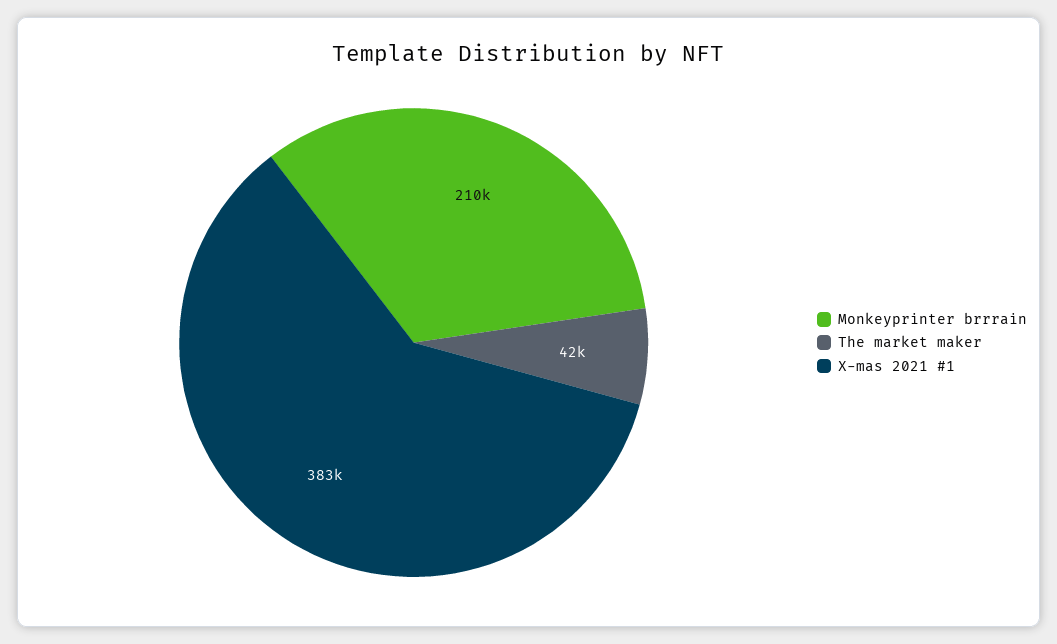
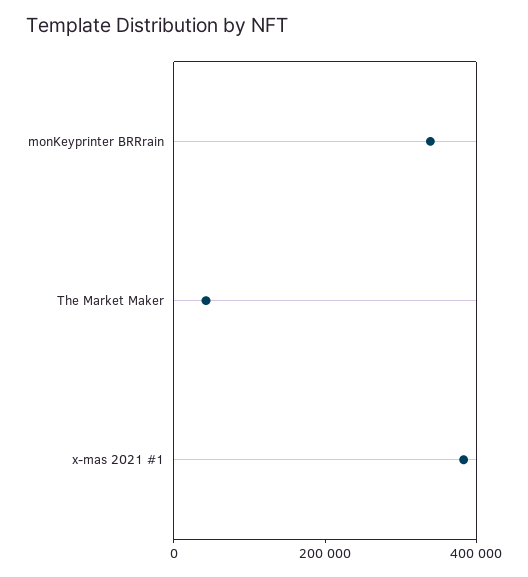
Monkeyprinter brrrain: 210000 -> 350000

